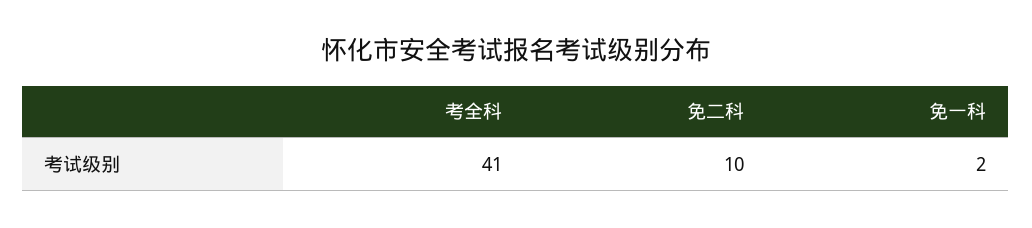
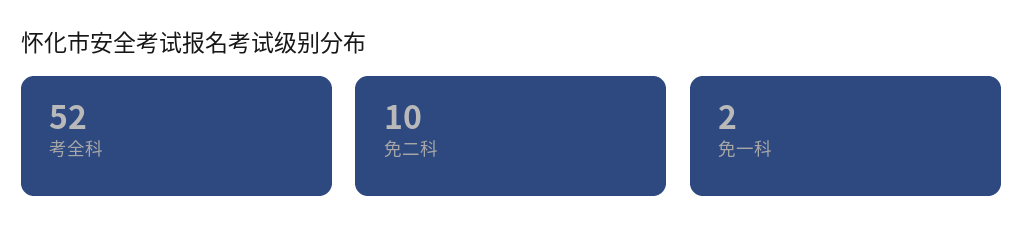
考全科: 41 -> 52

